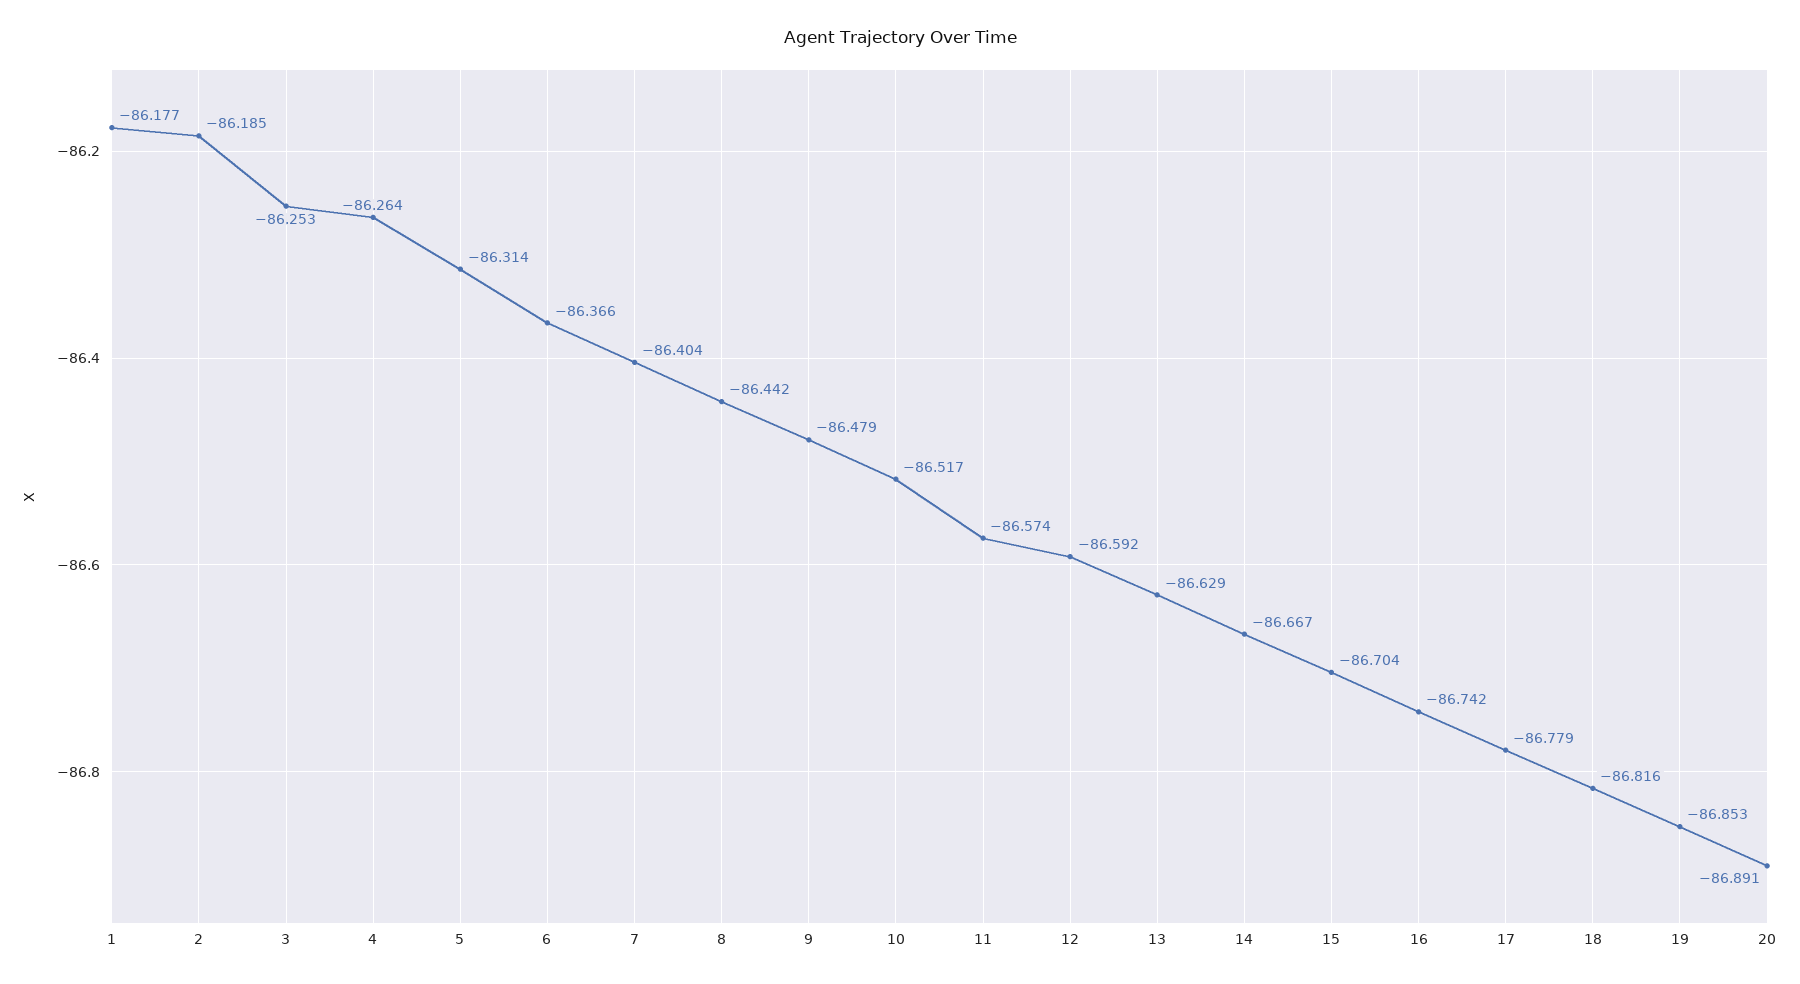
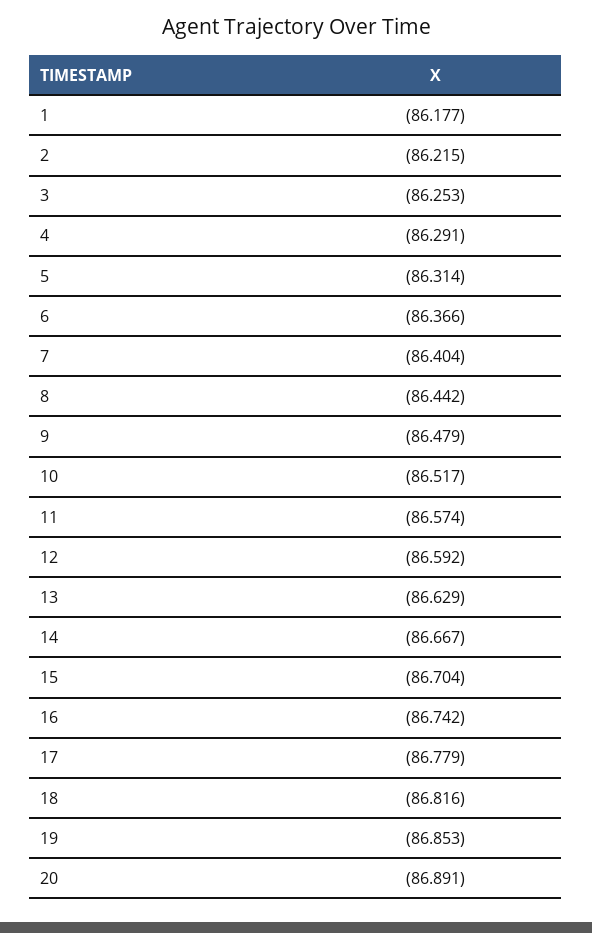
2: -86.185 -> -86.215
4: -86.264 -> -86.291

